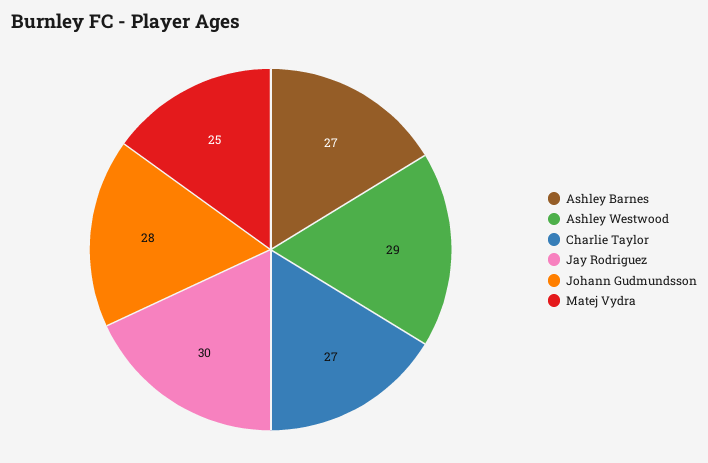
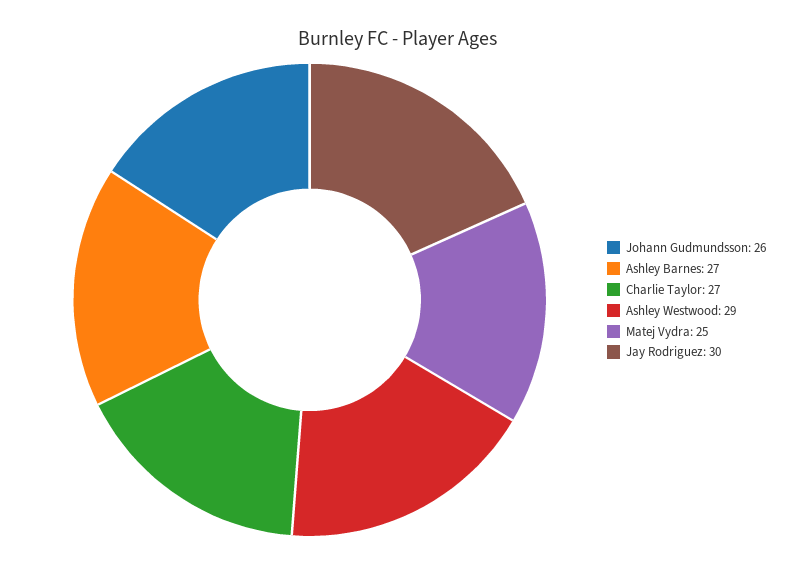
Johann Gudmundsson: 28 -> 26

